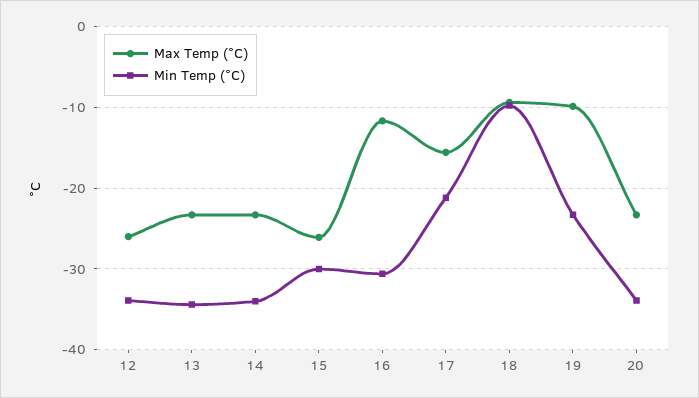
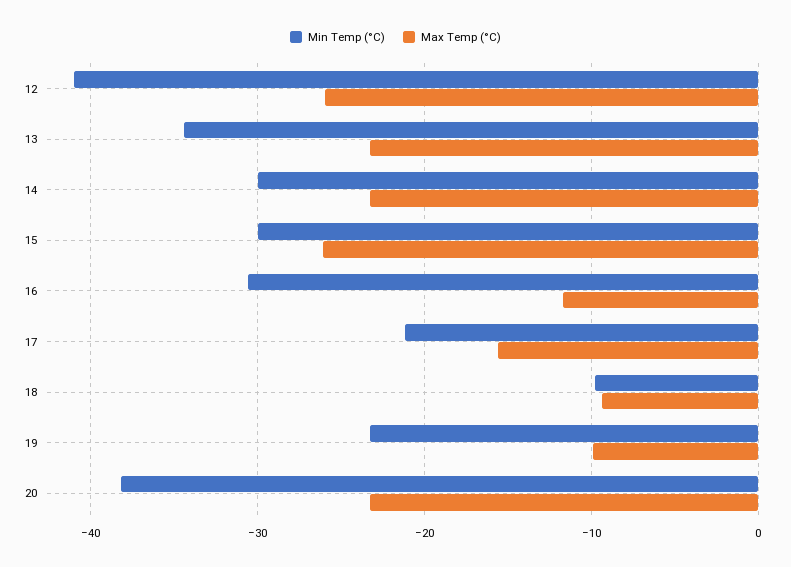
Min Temp (°C), 12: -34 -> -41
Min Temp (°C), 14: -34 -> -30
Min Temp (°C), 20: -34 -> -38

